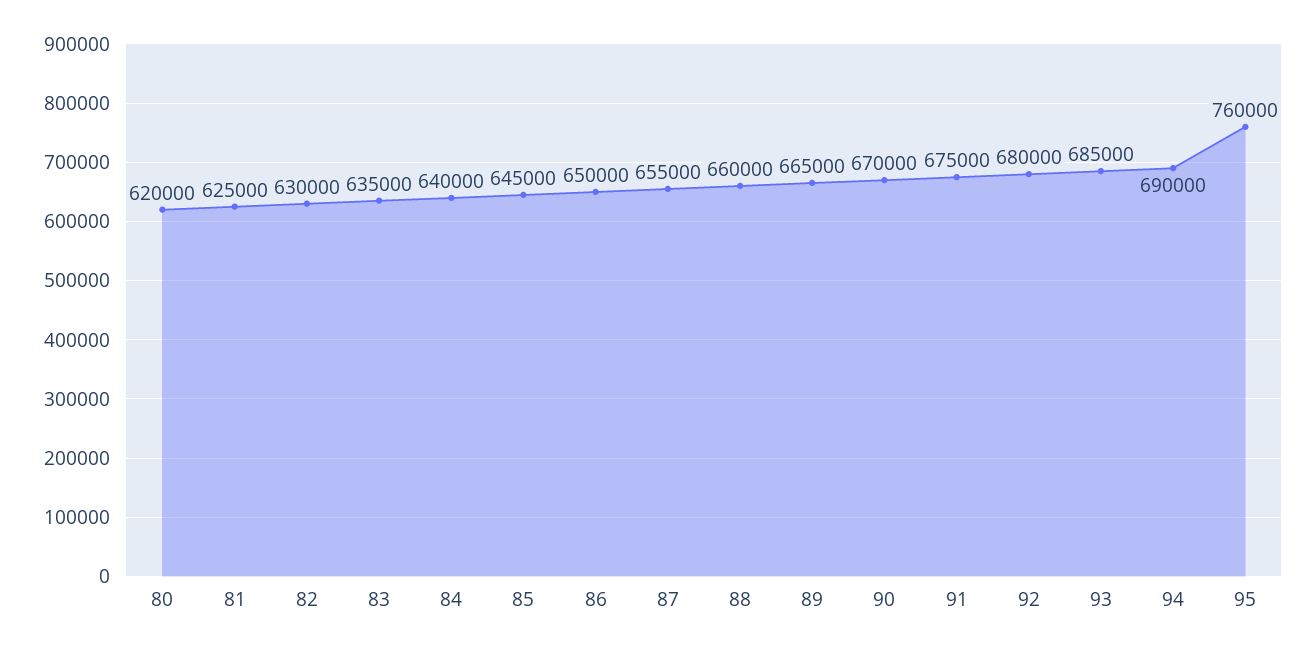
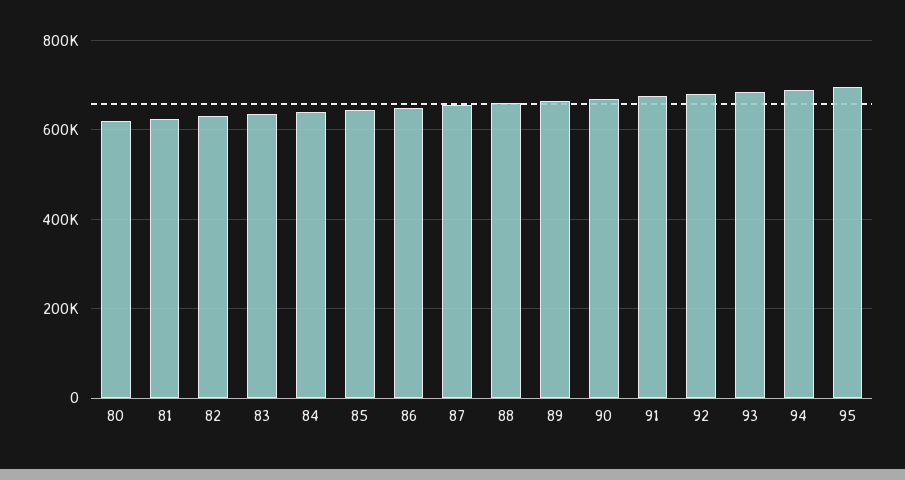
95: 760000 -> 700000

